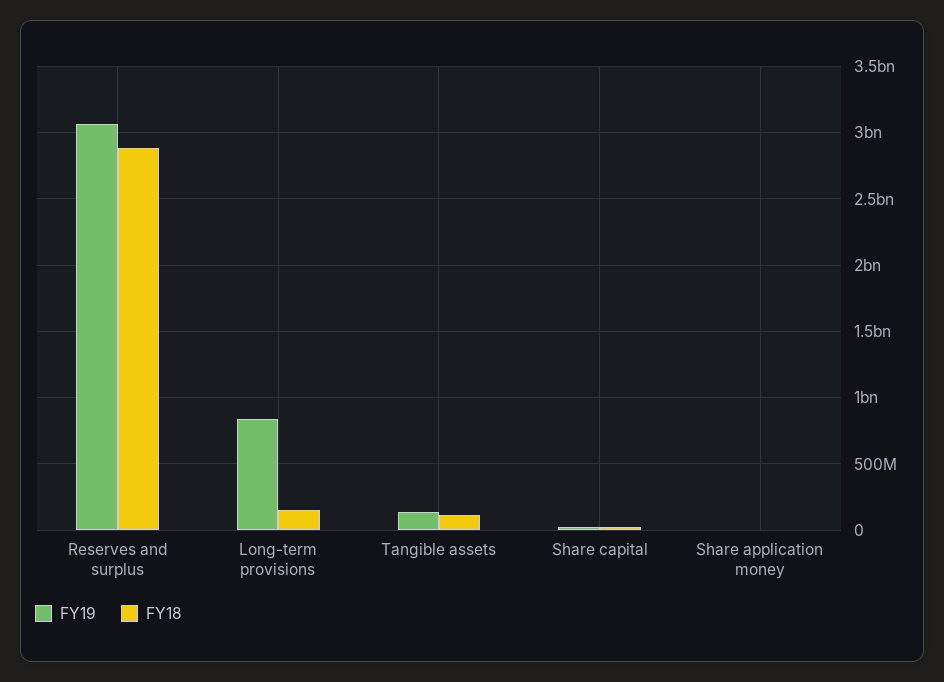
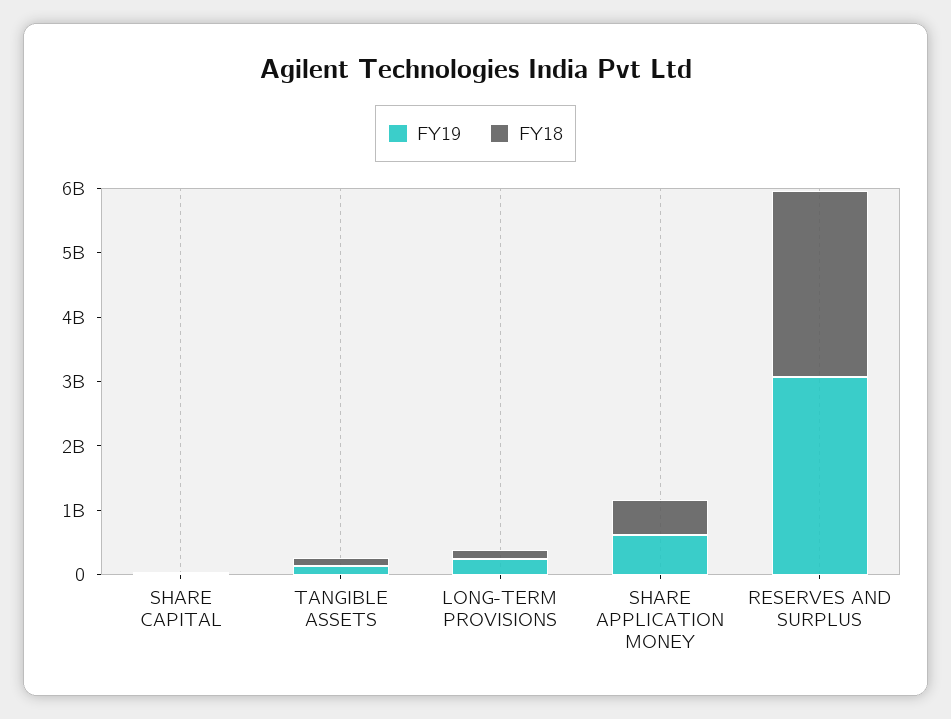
FY19, Long-term provisions: 850000000 -> 200000000
FY19, Share application money: 0 -> 600000000
FY18, Share application money: 0 -> 600000000

